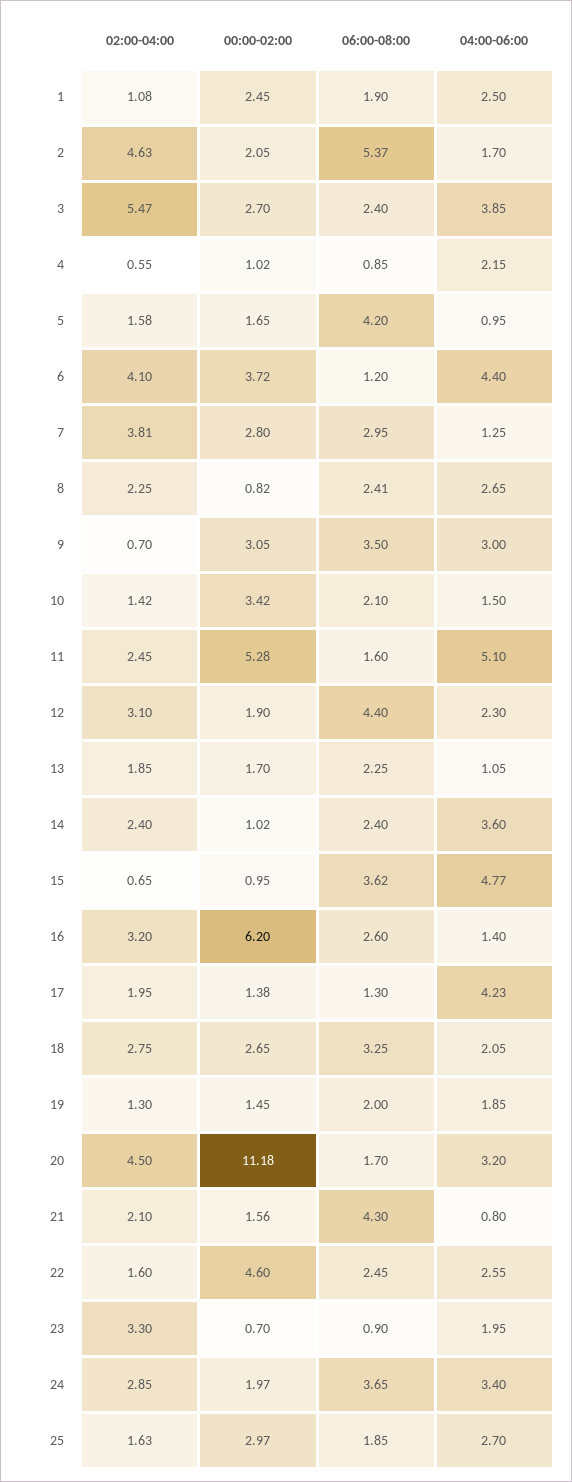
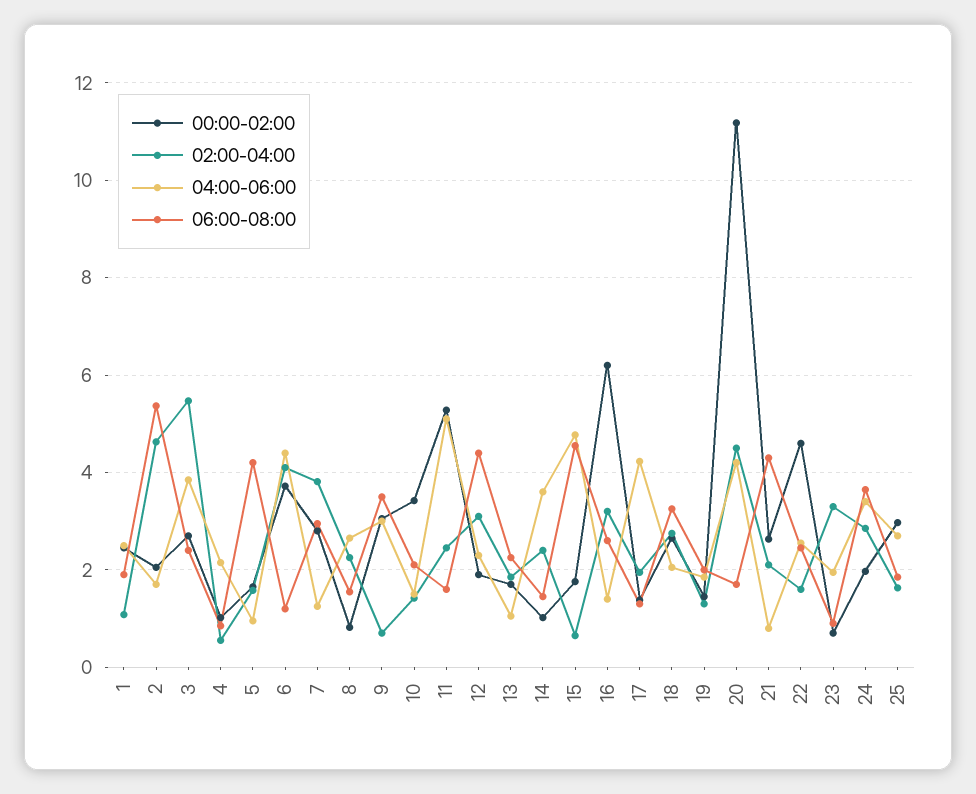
06:00-08:00, 8: 2.41 -> 1.6
06:00-08:00, 14: 2.4 -> 1.4
00:00-02:00, 15: 0.95 -> 1.8
06:00-08:00, 15: 3.62 -> 4.6
04:00-06:00, 20: 3.2 -> 4.2
00:00-02:00, 21: 1.56 -> 2.6

